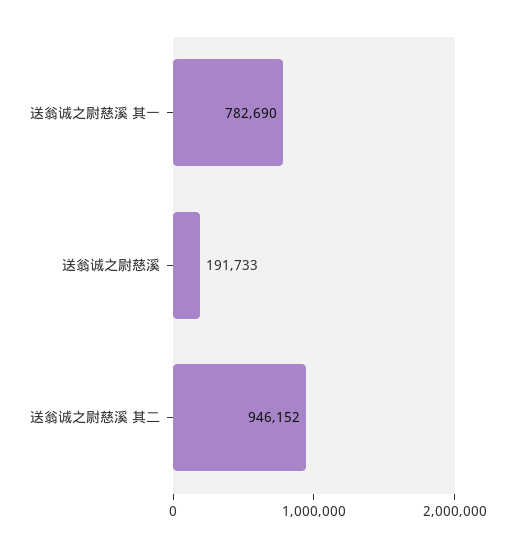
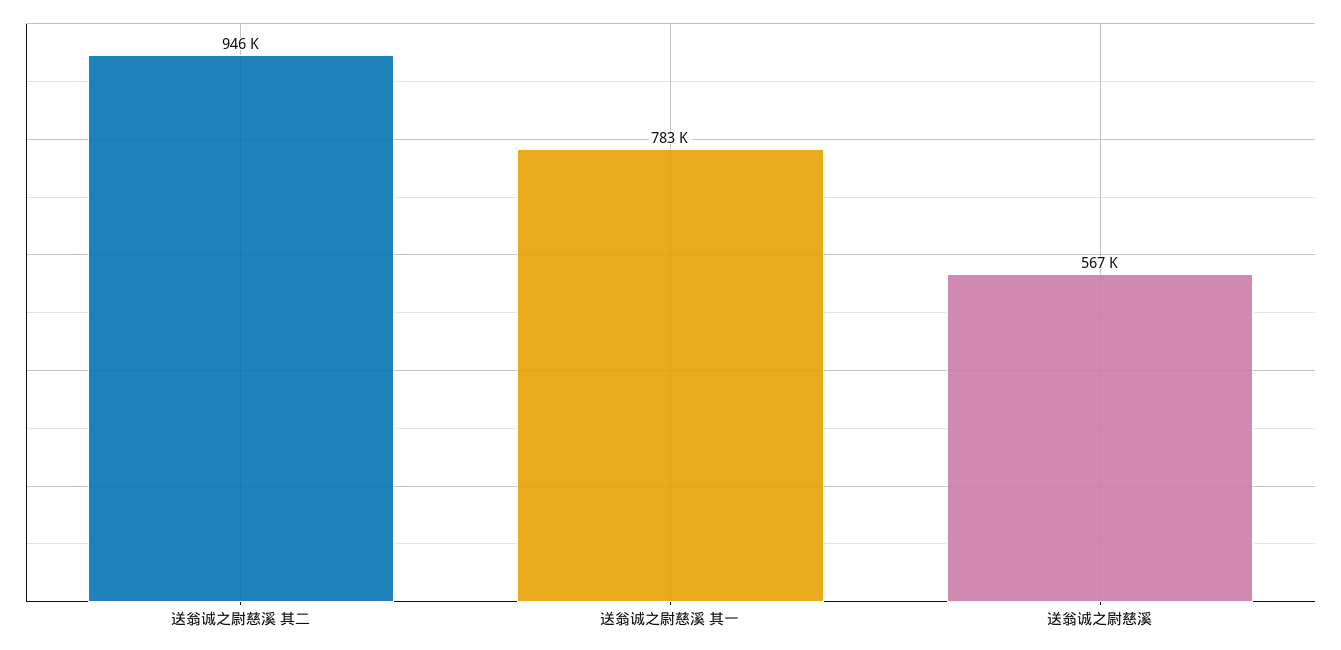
送翁诚之尉慈溪: 191733 -> 567000

